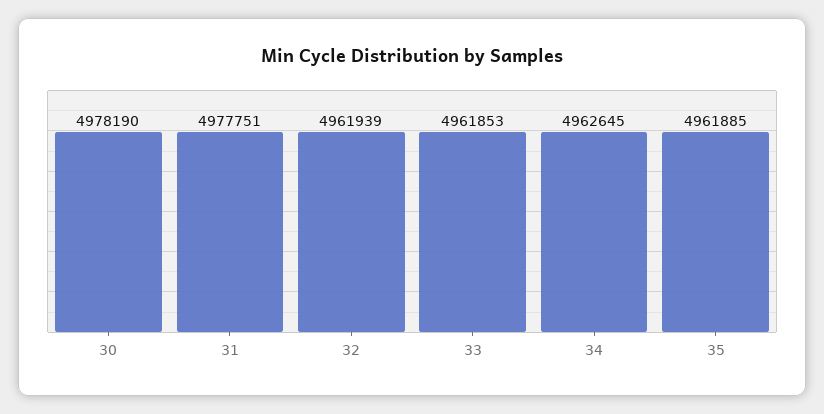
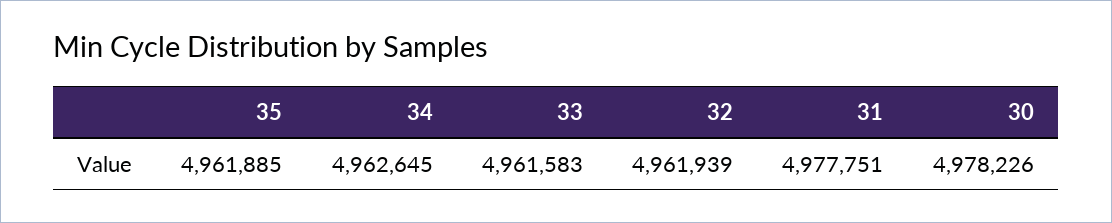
30: 4978190 -> 4978226
33: 4961853 -> 4961583

